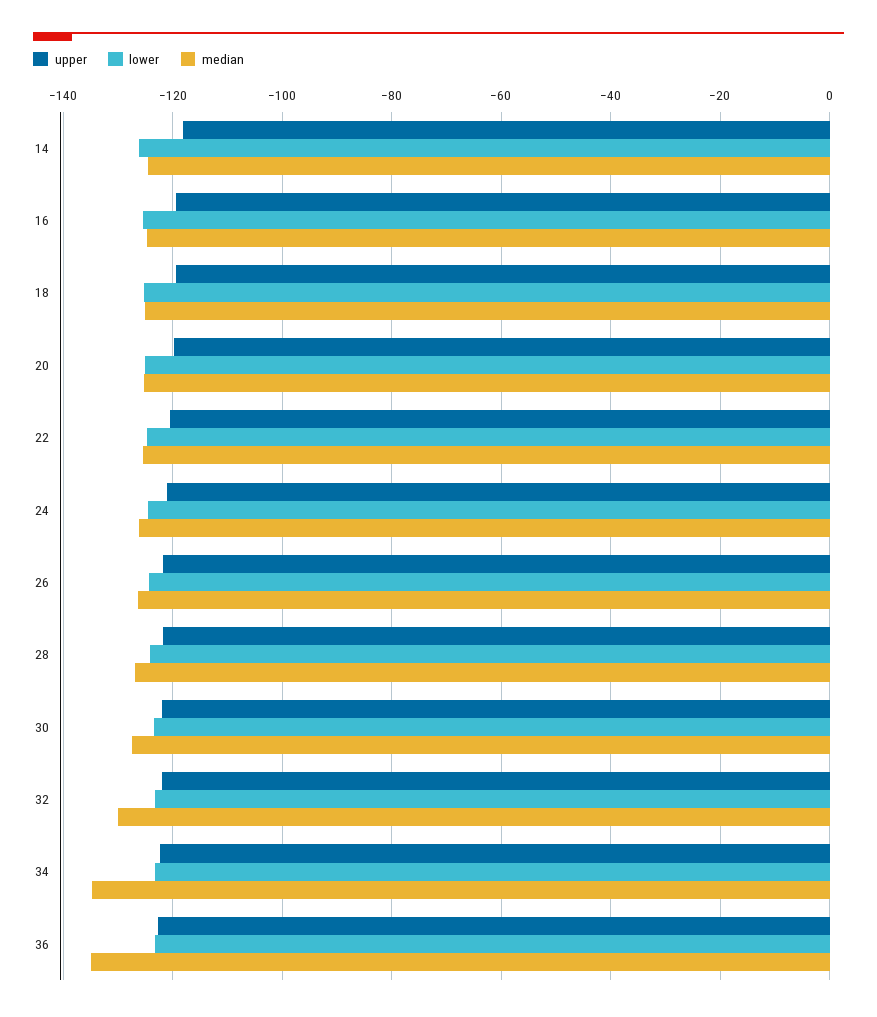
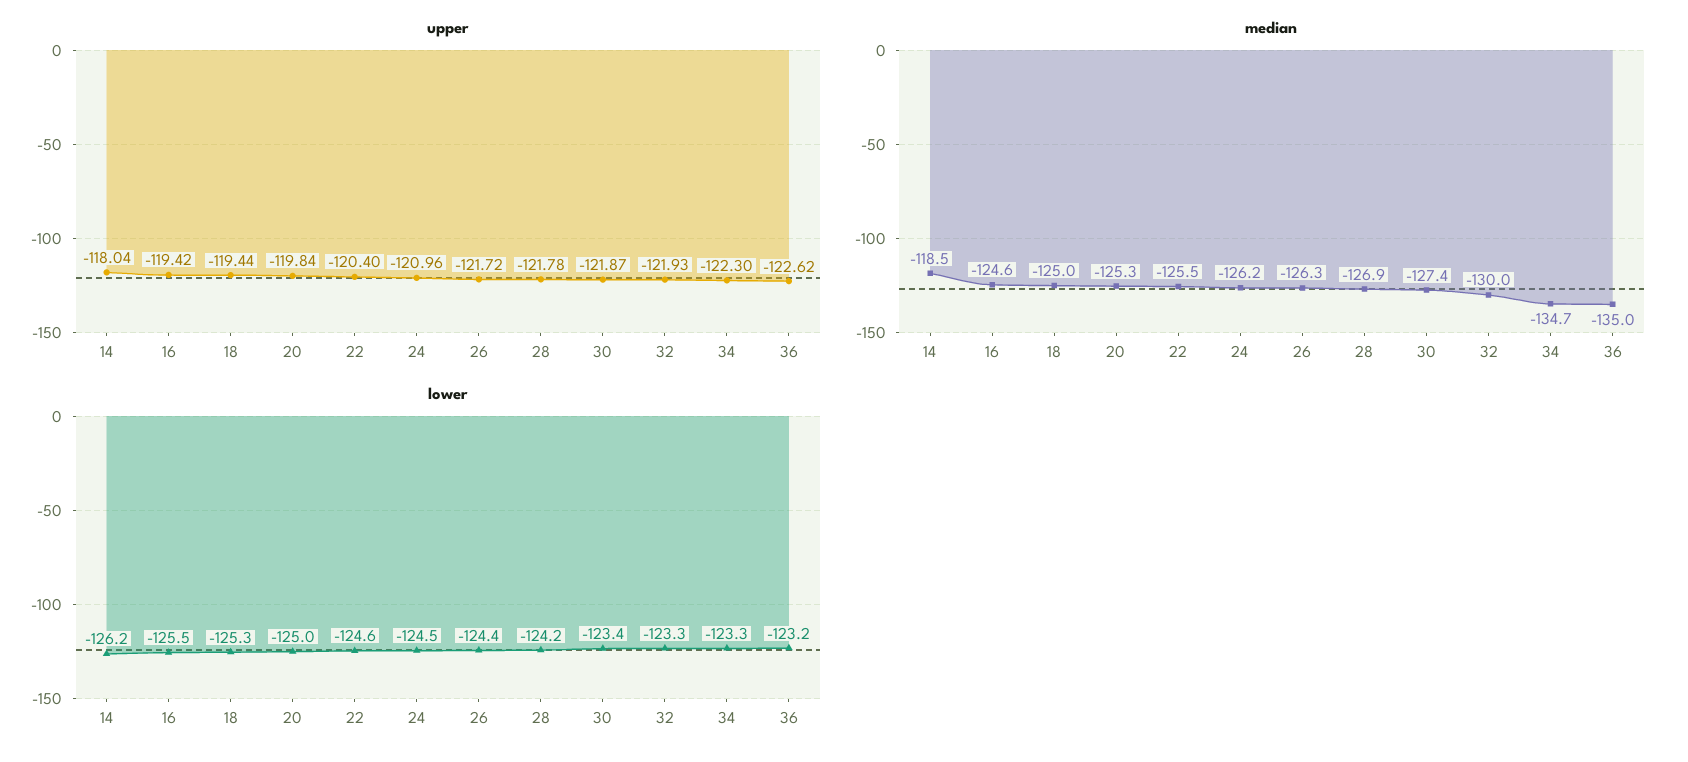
median, 14: -124 -> -118.5

